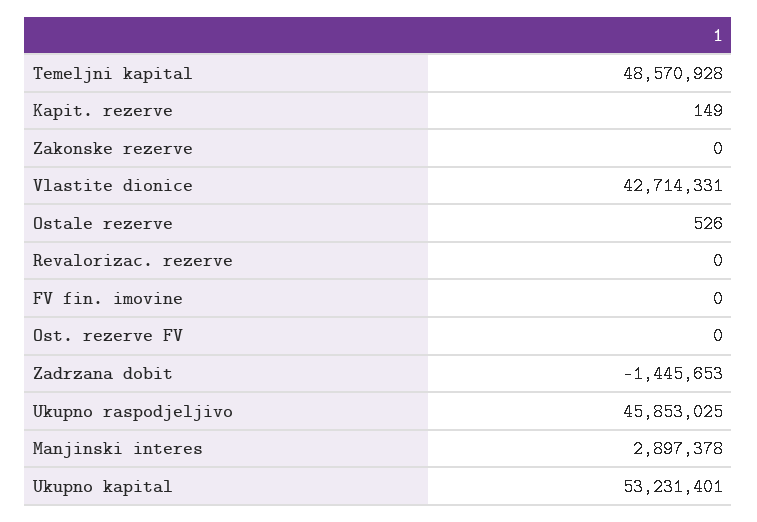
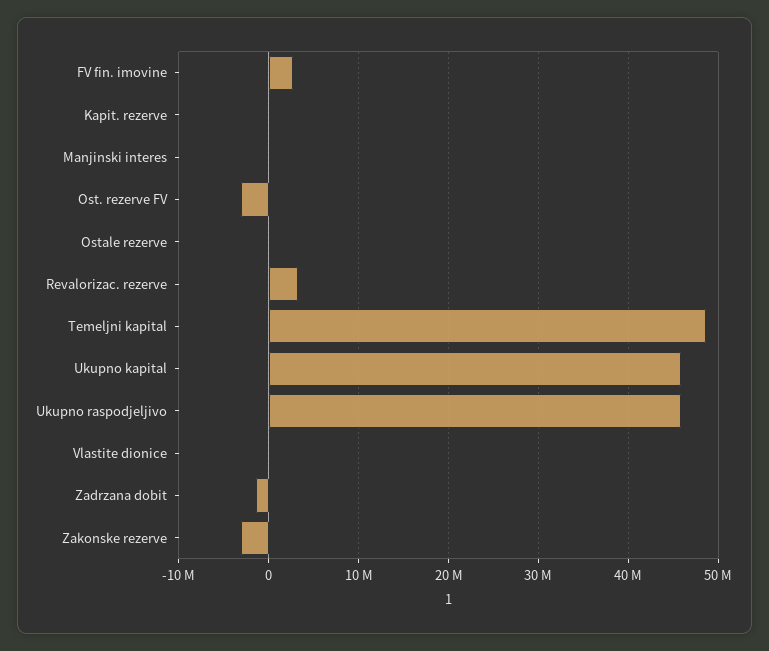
Zakonske rezerve: 0 -> -3000000
Vlastite dionice: 42714331 -> 0
Revalorizac. rezerve: 0 -> 3000000
FV fin. imovine: 0 -> 3000000
Ost. rezerve FV: 0 -> -3000000
Manjinski interes: 2897378 -> 0
Ukupno kapital: 53231401 -> 46000000

